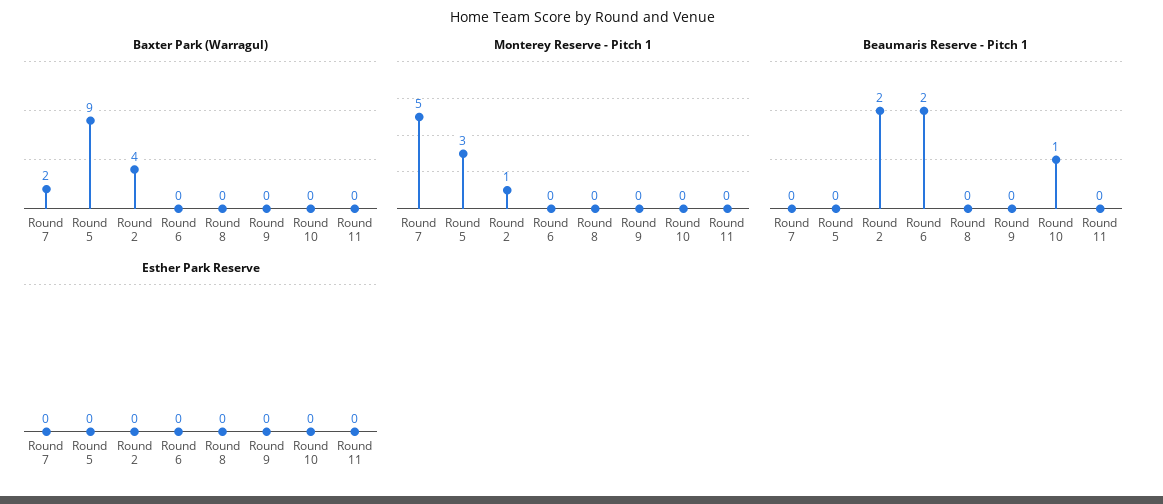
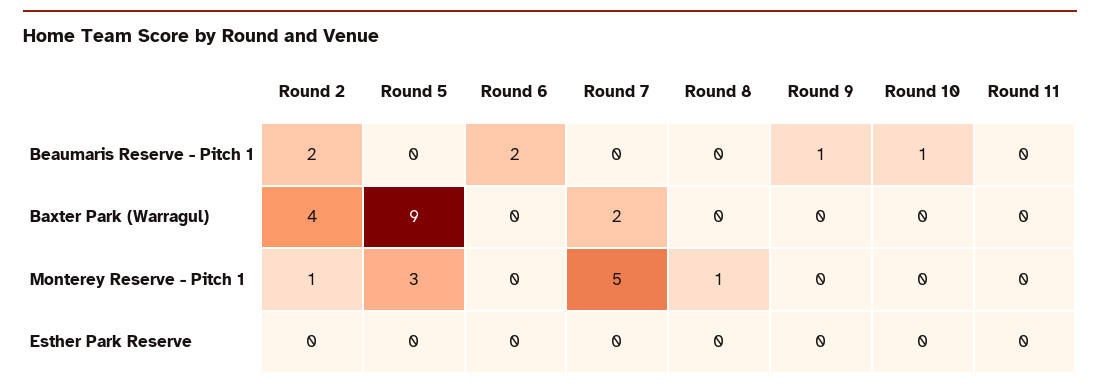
Monterey Reserve - Pitch 1, Round 8: 0 -> 1
Beaumaris Reserve - Pitch 1, Round 9: 0 -> 1

